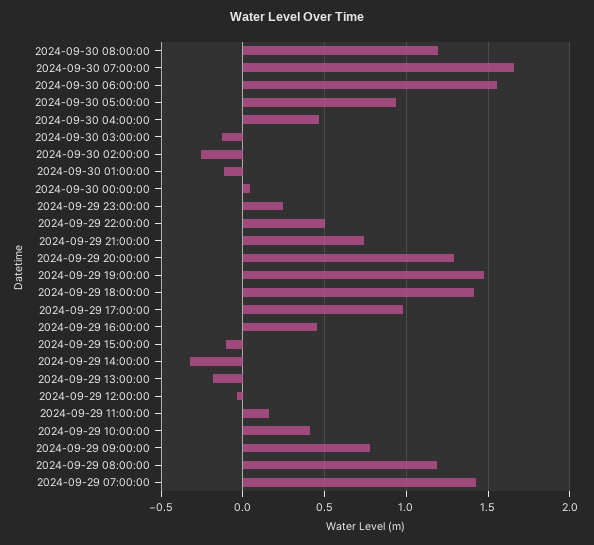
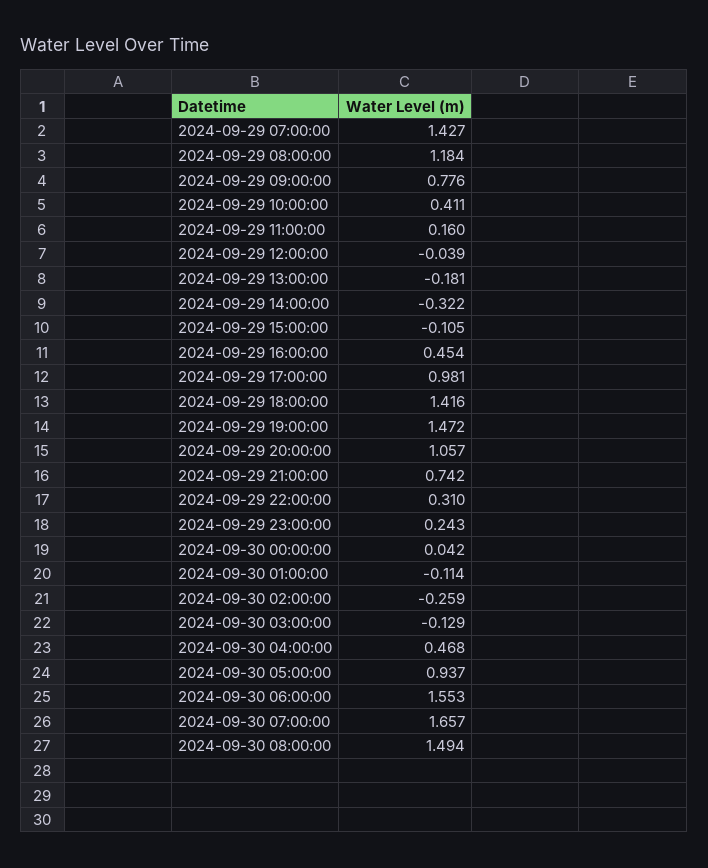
2024-09-30 08:00:00: 1.2 -> 1.494
2024-09-29 22:00:00: 0.5 -> 0.31
2024-09-29 20:00:00: 1.3 -> 1.057

